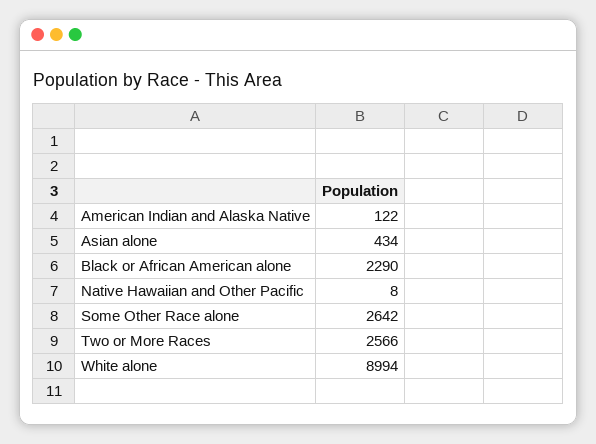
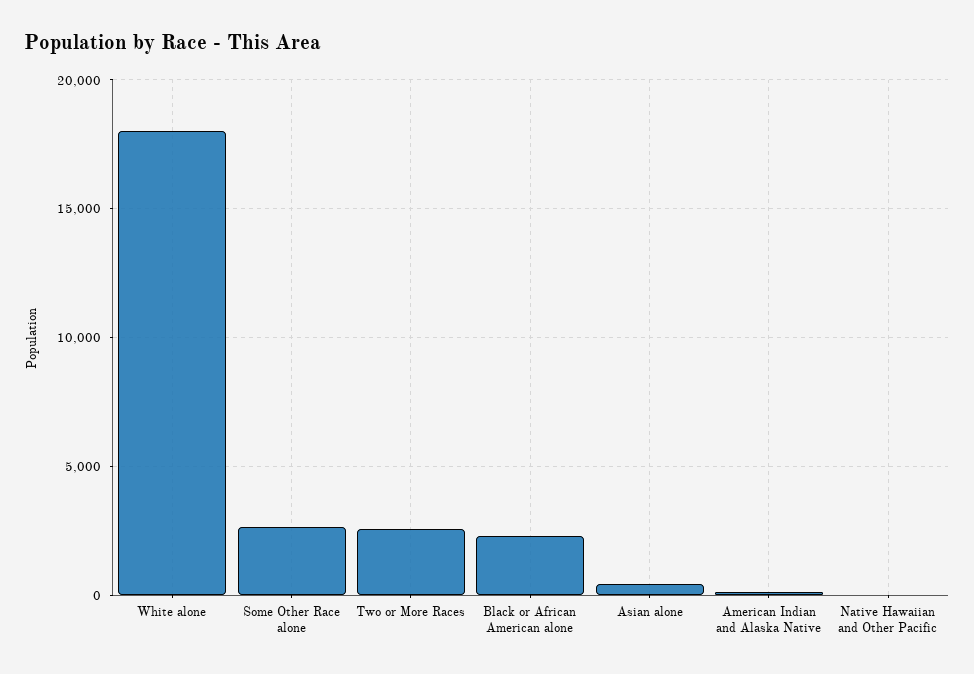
White alone: 8994 -> 18000

